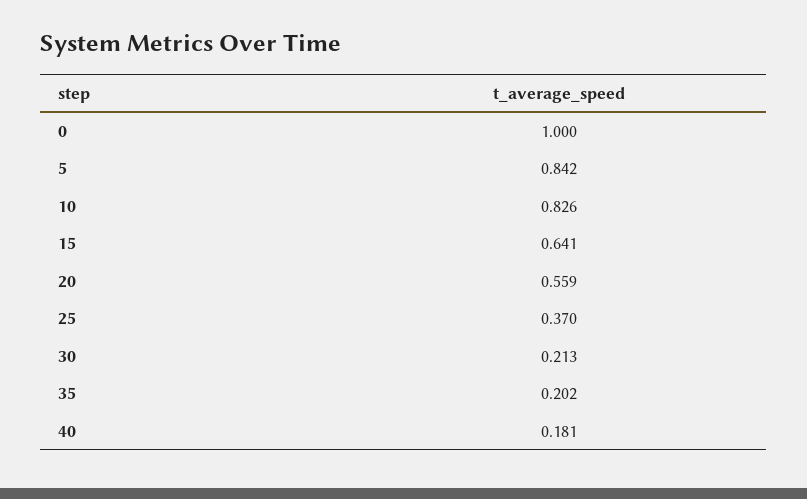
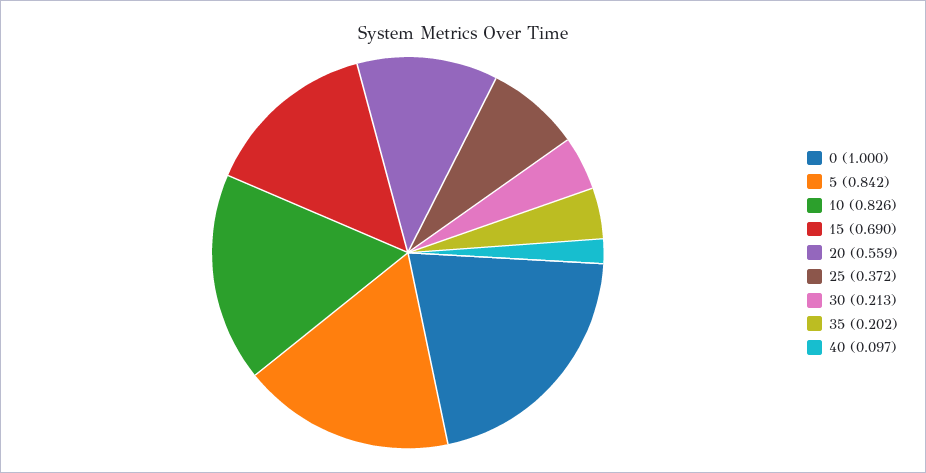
15: 0.641 -> 0.69
25: 0.37 -> 0.372
40: 0.181 -> 0.097

